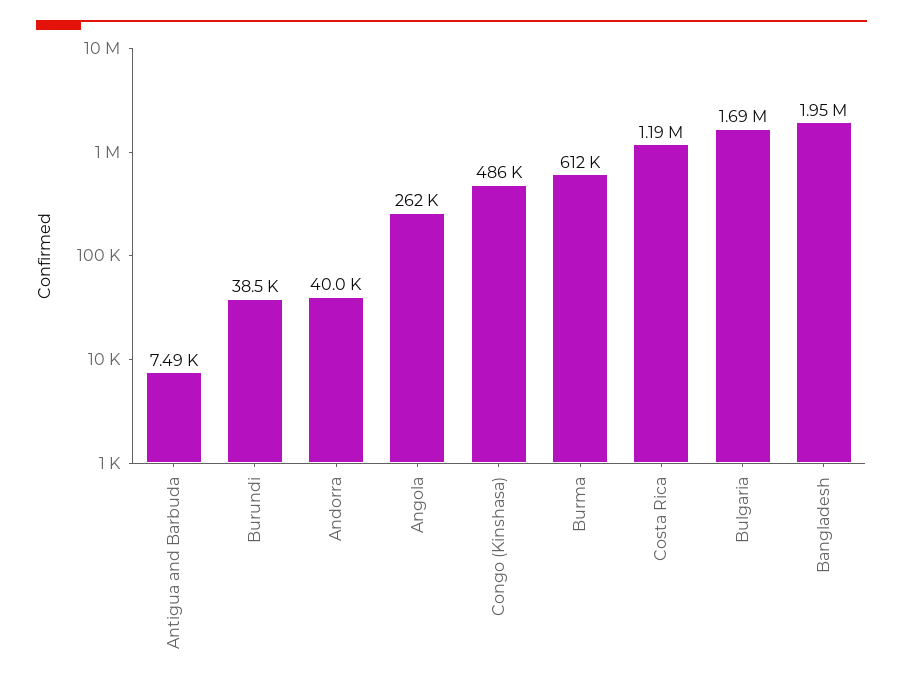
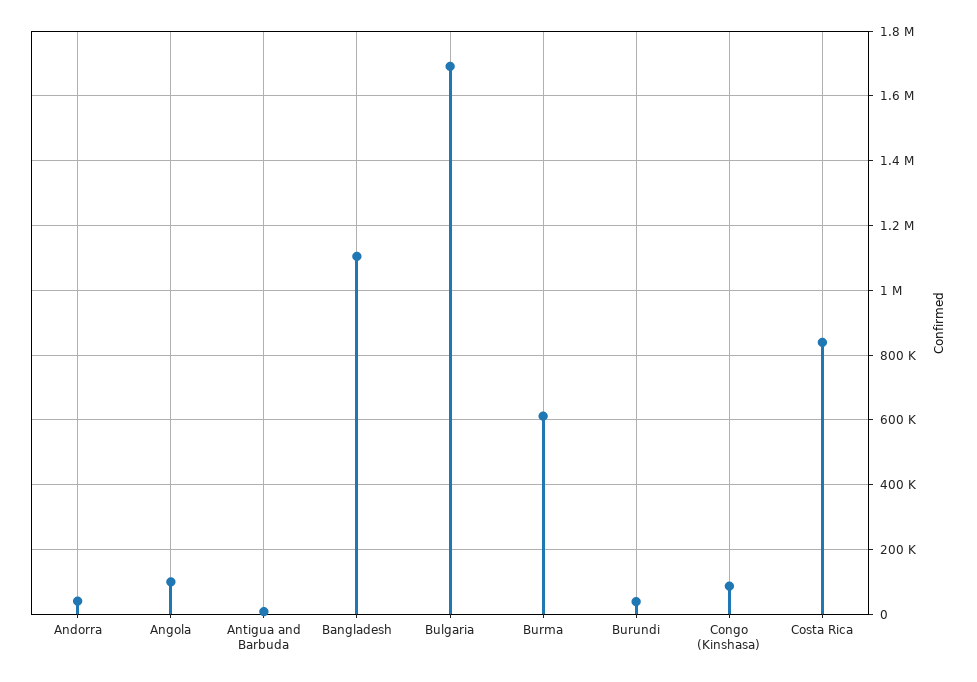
Angola: 262000 -> 100000
Congo (Kinshasa): 486000 -> 80000
Costa Rica: 1190000 -> 840000
Bangladesh: 1950000 -> 1100000

